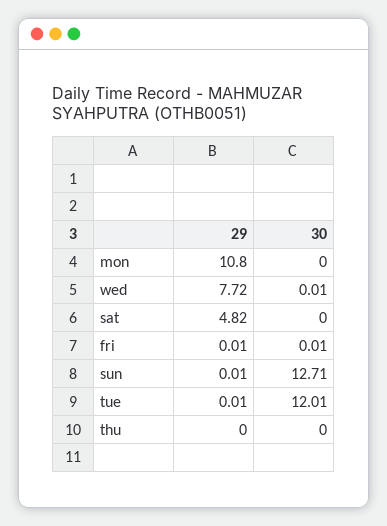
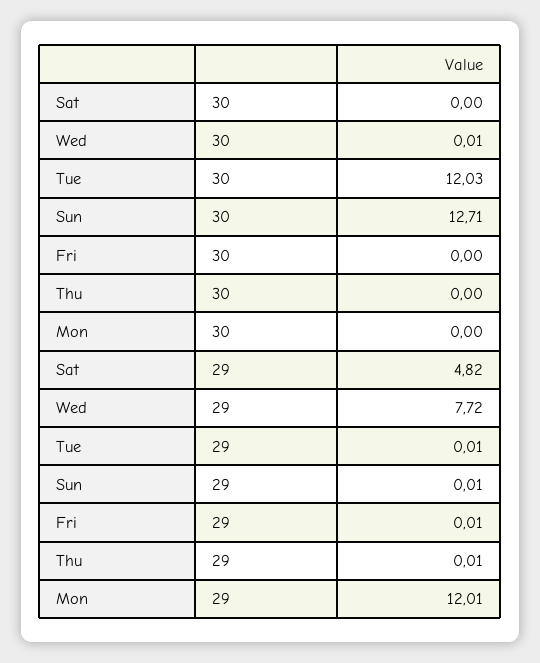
29, mon: 10.8 -> 12.01
30, fri: 0.01 -> 0
30, tue: 12.01 -> 12.03
29, thu: 0 -> 0.01

